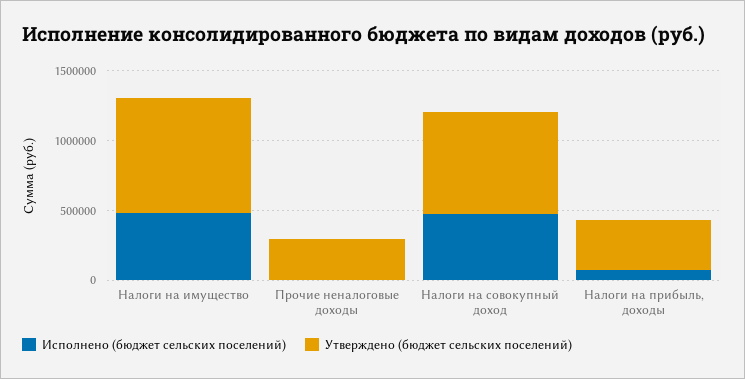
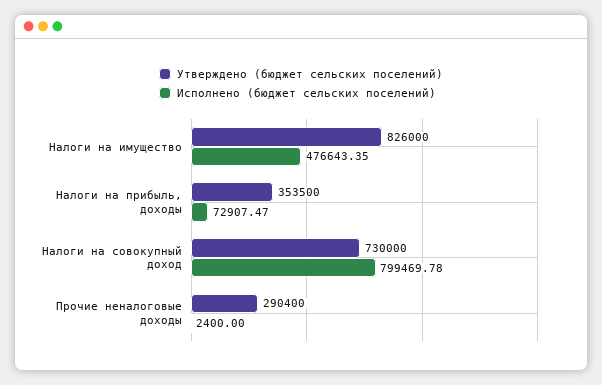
Исполнено (бюджет сельских поселений), Налоги на совокупный доход: 500000 -> 799469.78

